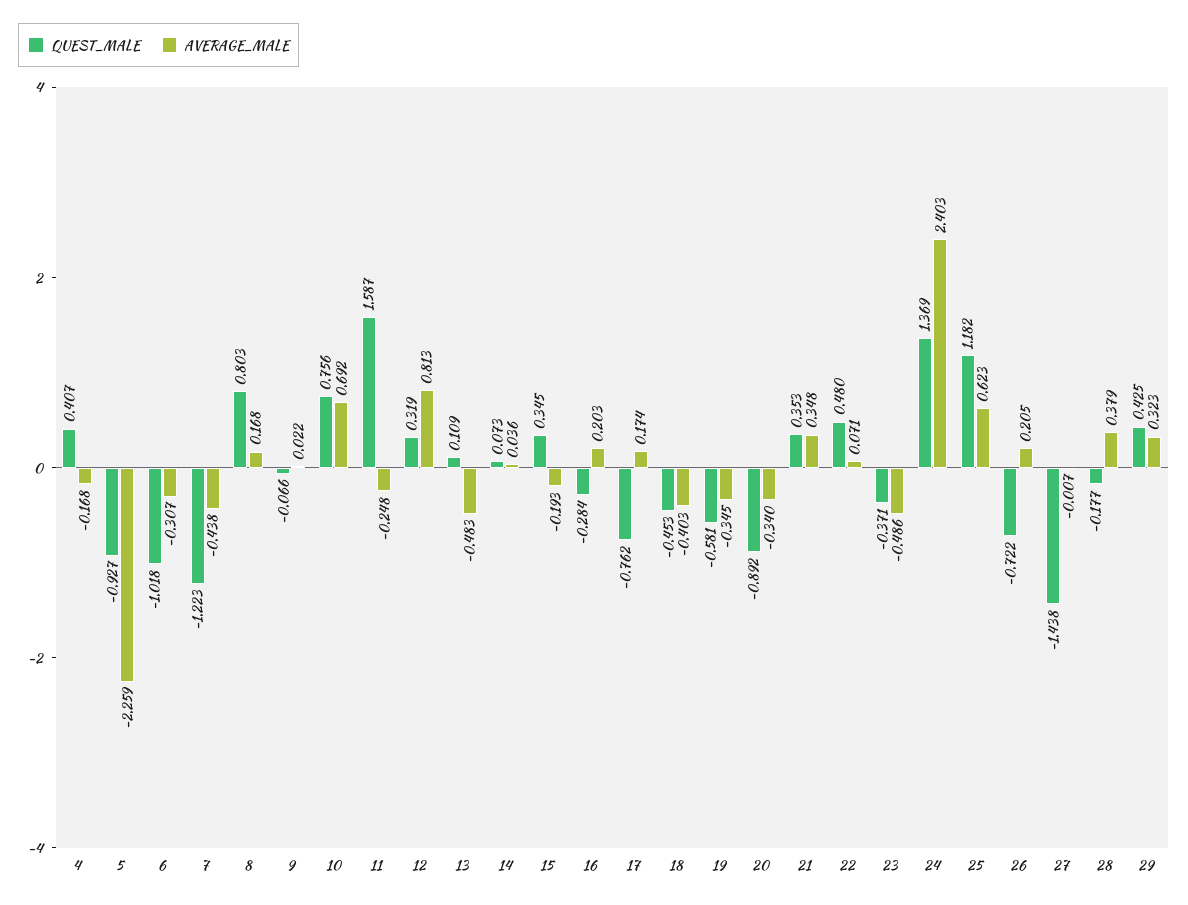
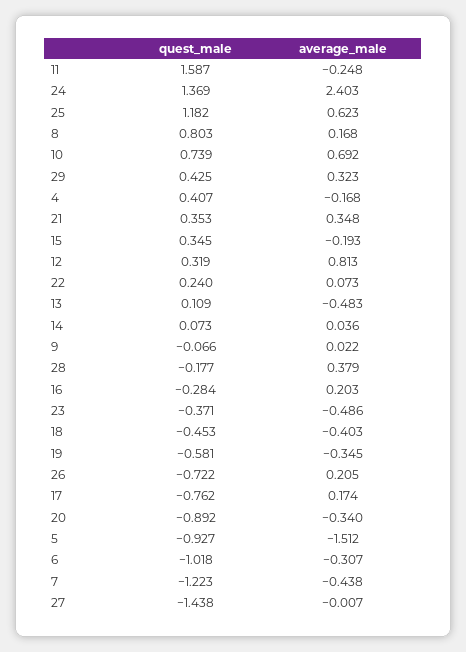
AVERAGE_MALE, 5: -2.259 -> -1.512
QUEST_MALE, 10: 0.756 -> 0.739
QUEST_MALE, 22: 0.48 -> 0.24
AVERAGE_MALE, 22: 0.071 -> 0.073

